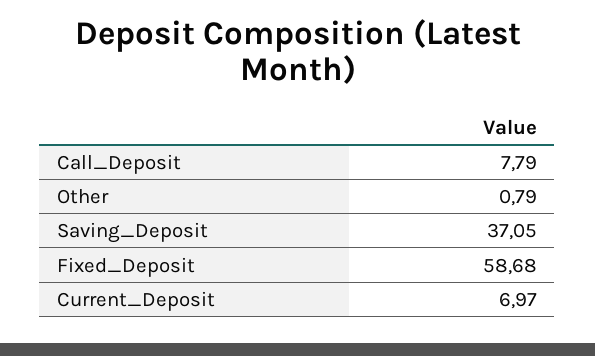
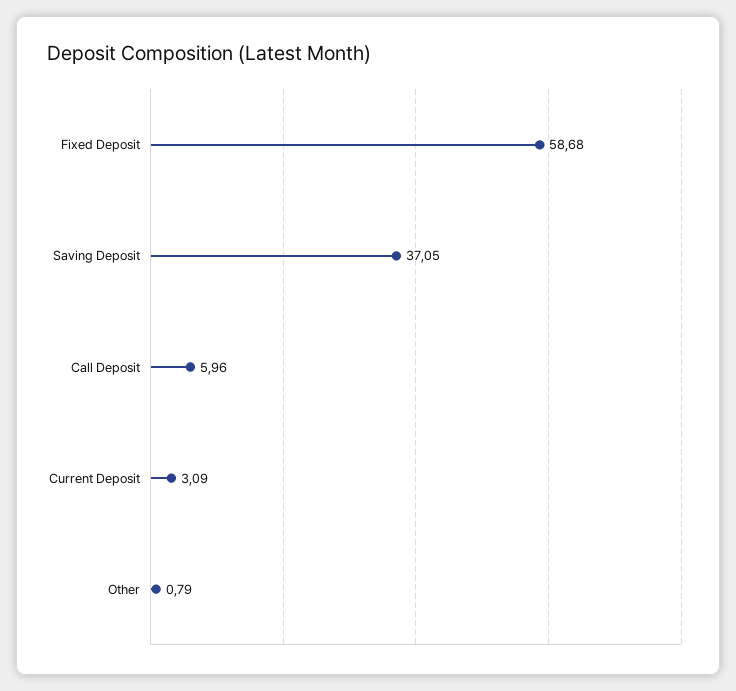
Call_Deposit: 7.79 -> 5.96
Current_Deposit: 6.97 -> 3.09

